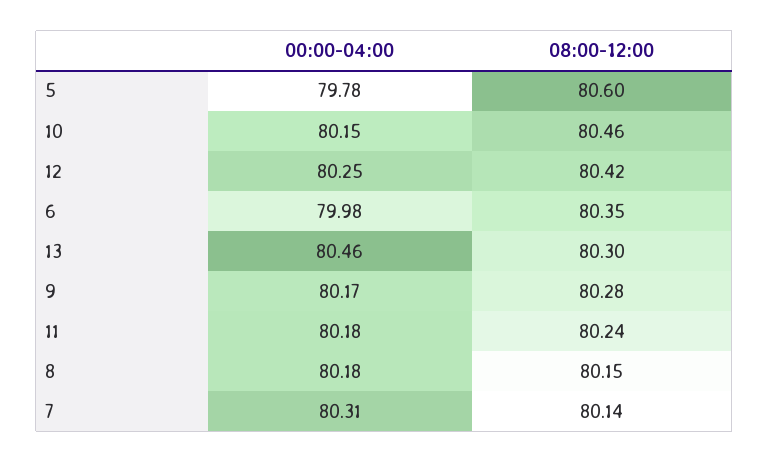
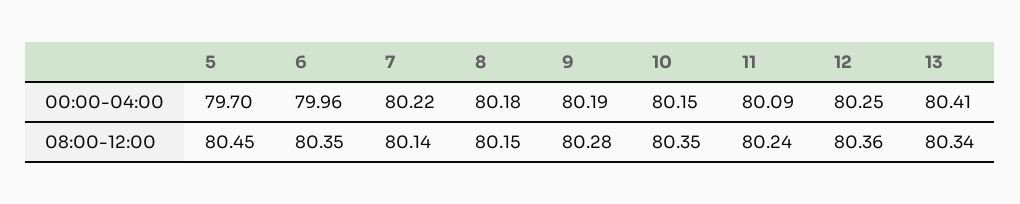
00:00-04:00, 5: 79.78 -> 79.7
08:00-12:00, 5: 80.6 -> 80.45
08:00-12:00, 10: 80.46 -> 80.35
08:00-12:00, 12: 80.42 -> 80.36
00:00-04:00, 6: 79.98 -> 79.96
00:00-04:00, 13: 80.46 -> 80.41
08:00-12:00, 13: 80.3 -> 80.34
00:00-04:00, 9: 80.17 -> 80.19
00:00-04:00, 11: 80.18 -> 80.09
00:00-04:00, 7: 80.31 -> 80.22

